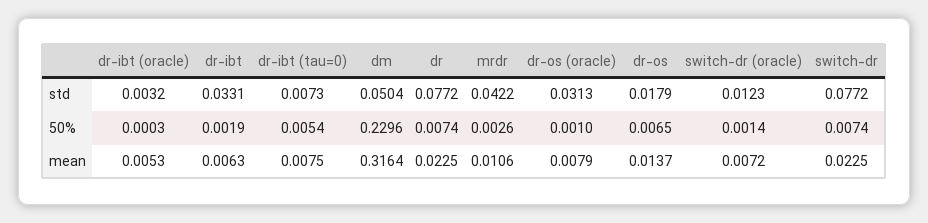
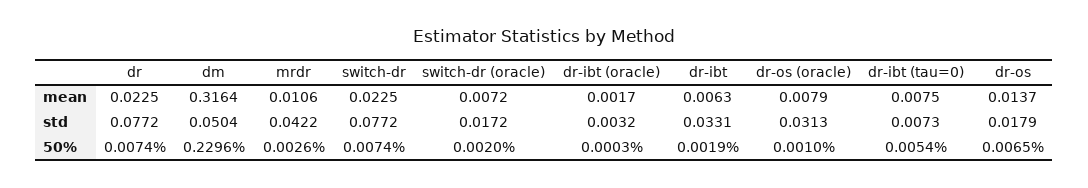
switch-dr (oracle), std: 0.0123 -> 0.0172
switch-dr (oracle), 50%: 0.0014 -> 0.002
dr-ibt (oracle), mean: 0.0053 -> 0.0017

